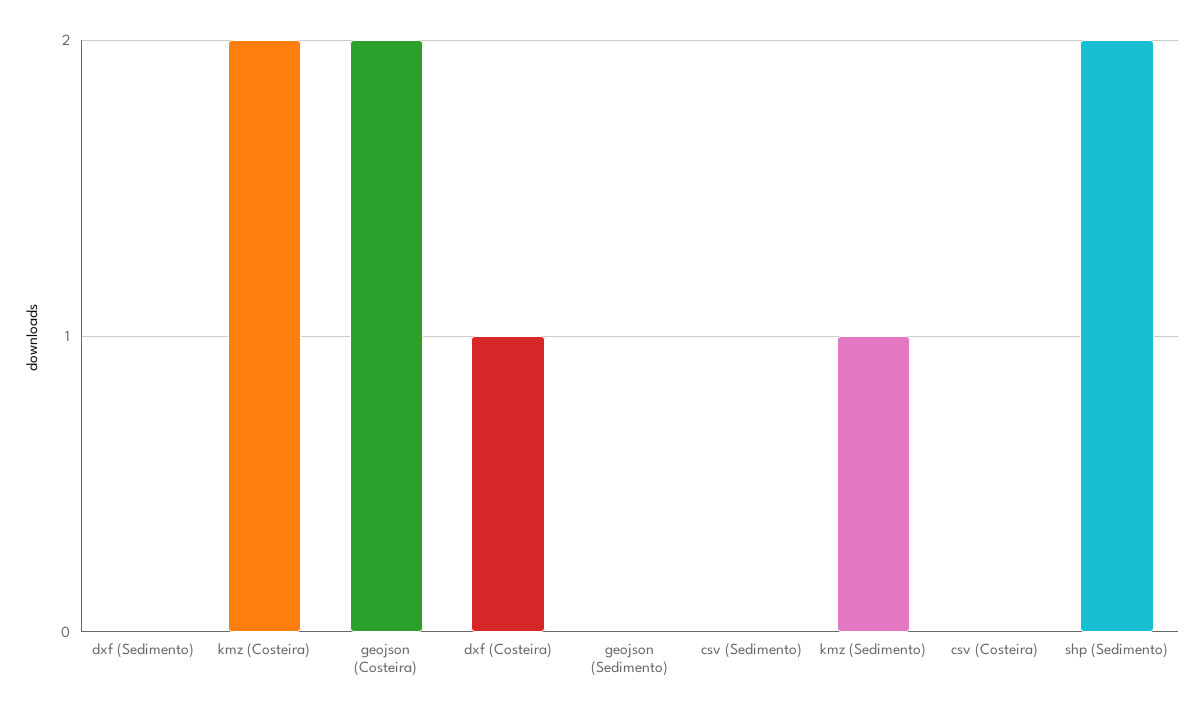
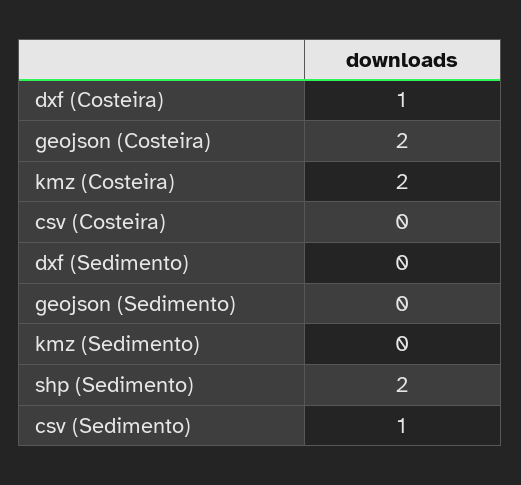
csv (Sedimento): 0 -> 1
kmz (Sedimento): 1 -> 0

